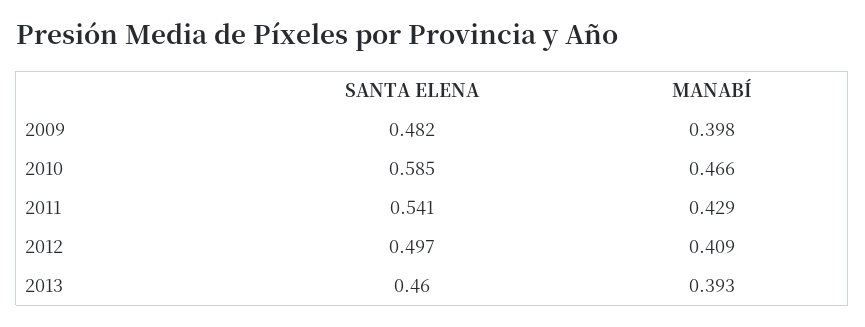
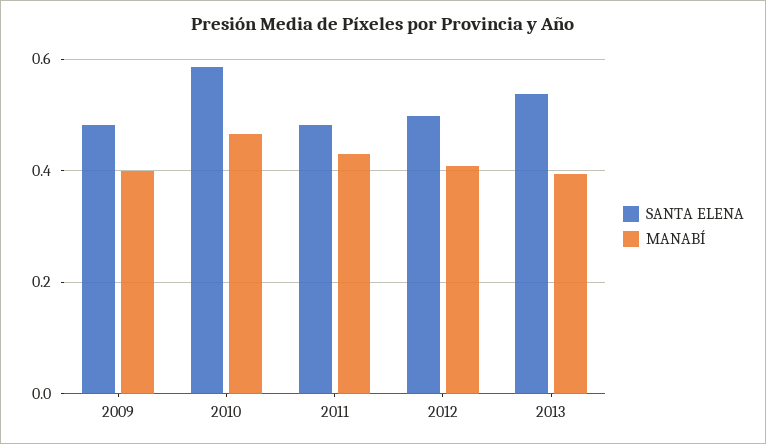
SANTA ELENA, 2011: 0.541 -> 0.48
SANTA ELENA, 2013: 0.46 -> 0.54

